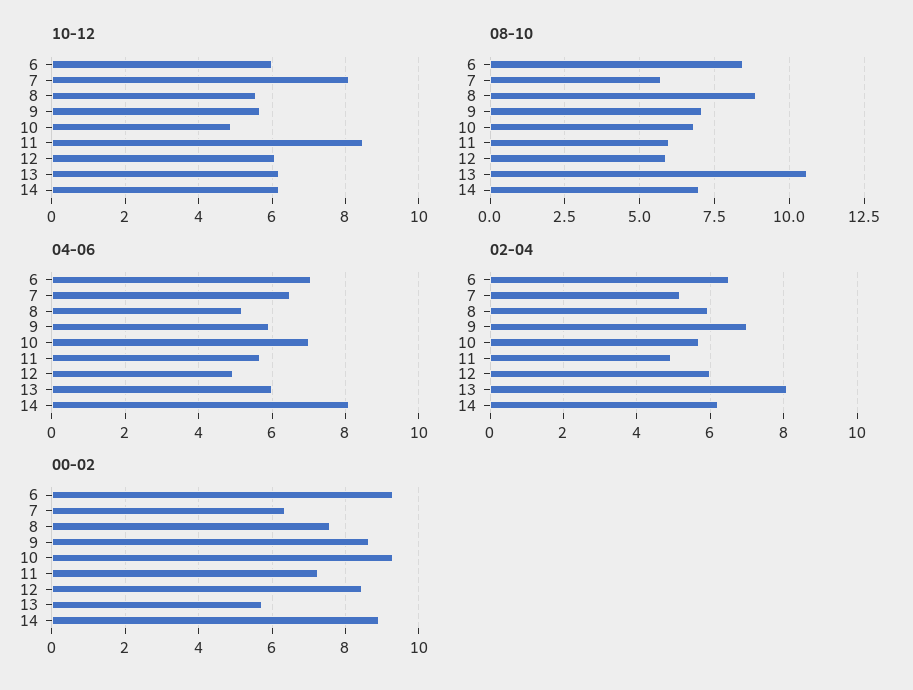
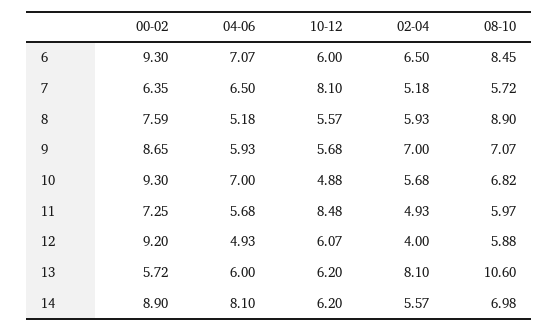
02-04, 12: 6 -> 4
02-04, 14: 6.2 -> 5.57
00-02, 12: 8.4 -> 9.2

